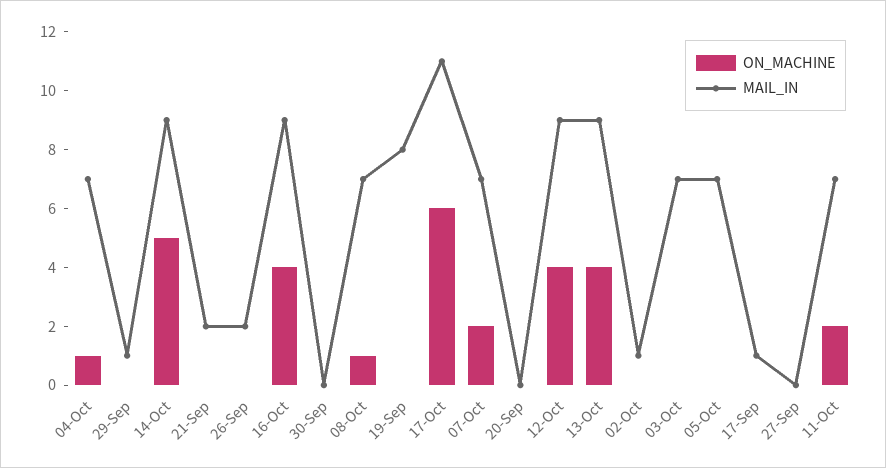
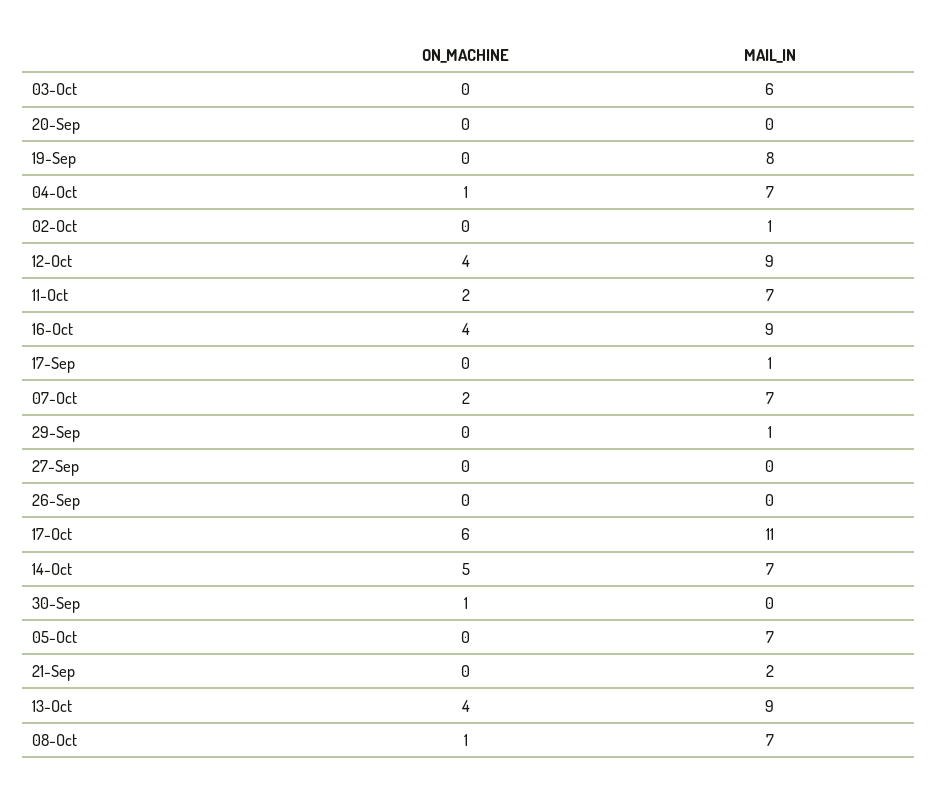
MAIL_IN, 14-Oct: 9 -> 7
MAIL_IN, 26-Sep: 2 -> 0
ON_MACHINE, 30-Sep: 0 -> 1
MAIL_IN, 03-Oct: 7 -> 6

